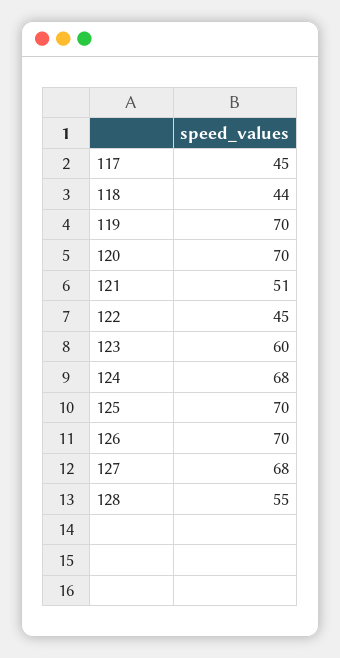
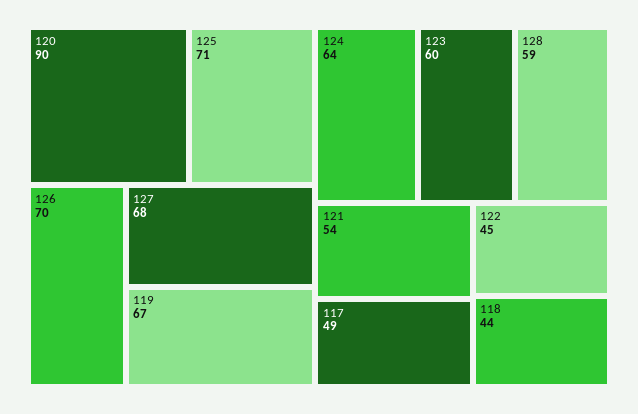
117: 45 -> 49
119: 70 -> 67
120: 70 -> 90
121: 51 -> 54
124: 68 -> 64
125: 70 -> 71
128: 55 -> 59

